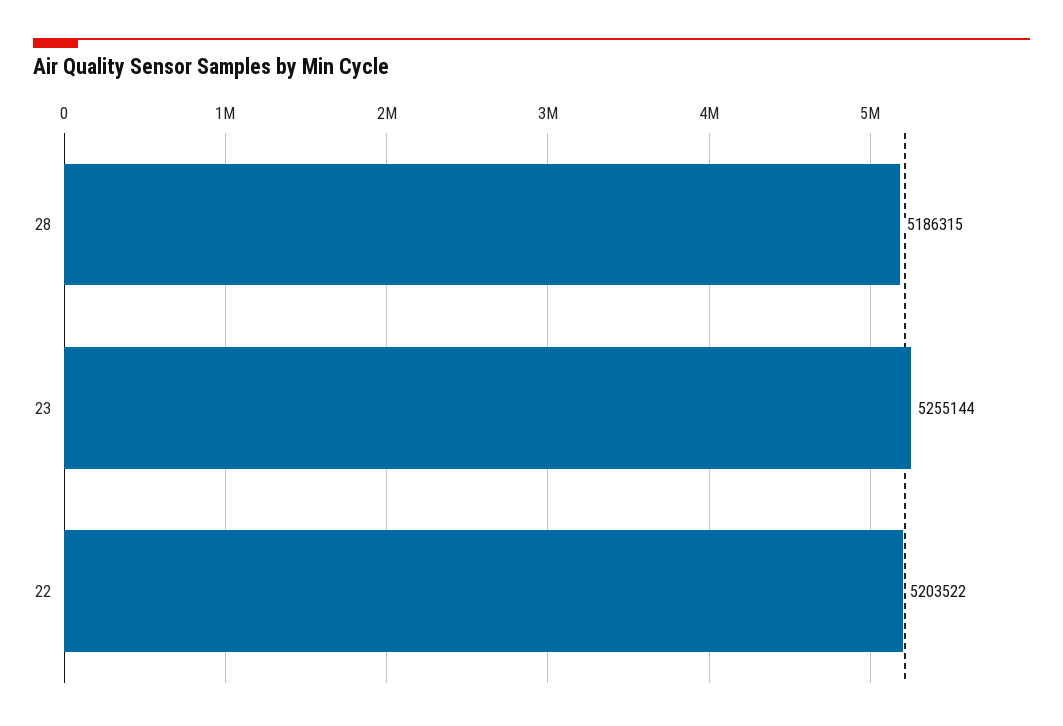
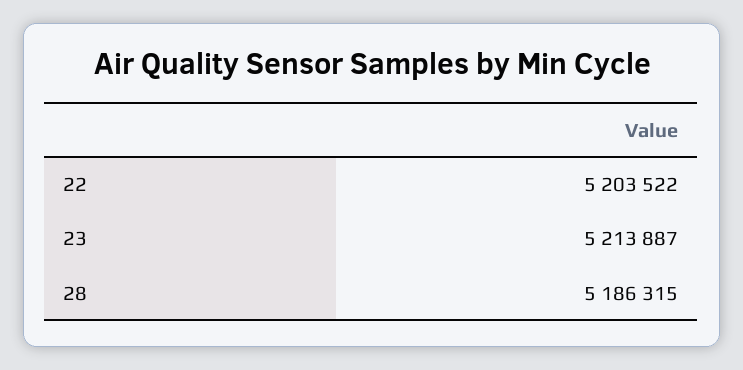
23: 5255144 -> 5213887

